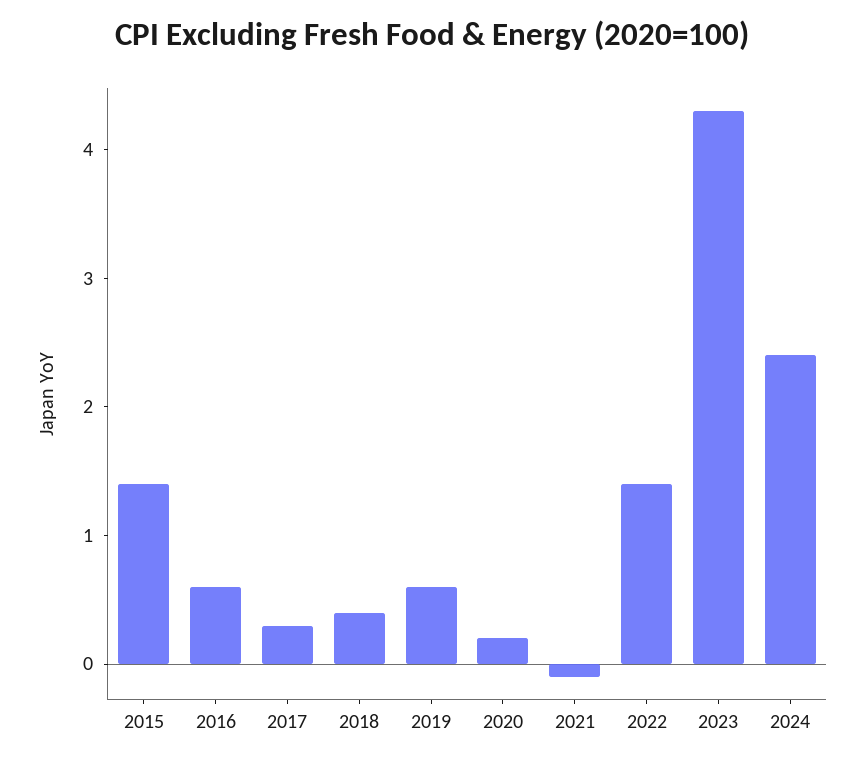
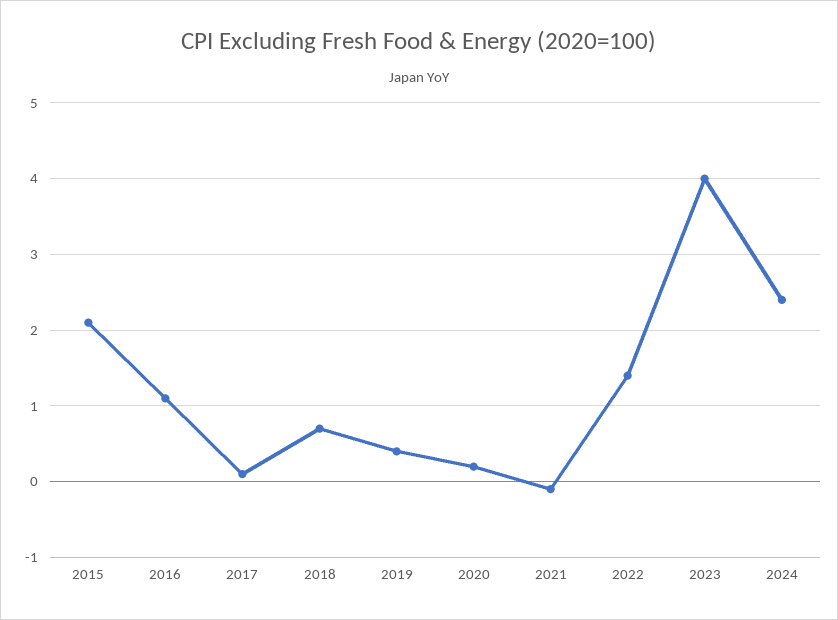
2015: 1.4 -> 2.1
2016: 0.6 -> 1.1
2017: 0.3 -> 0.1
2018: 0.4 -> 0.7
2019: 0.6 -> 0.4
2023: 4.3 -> 4

